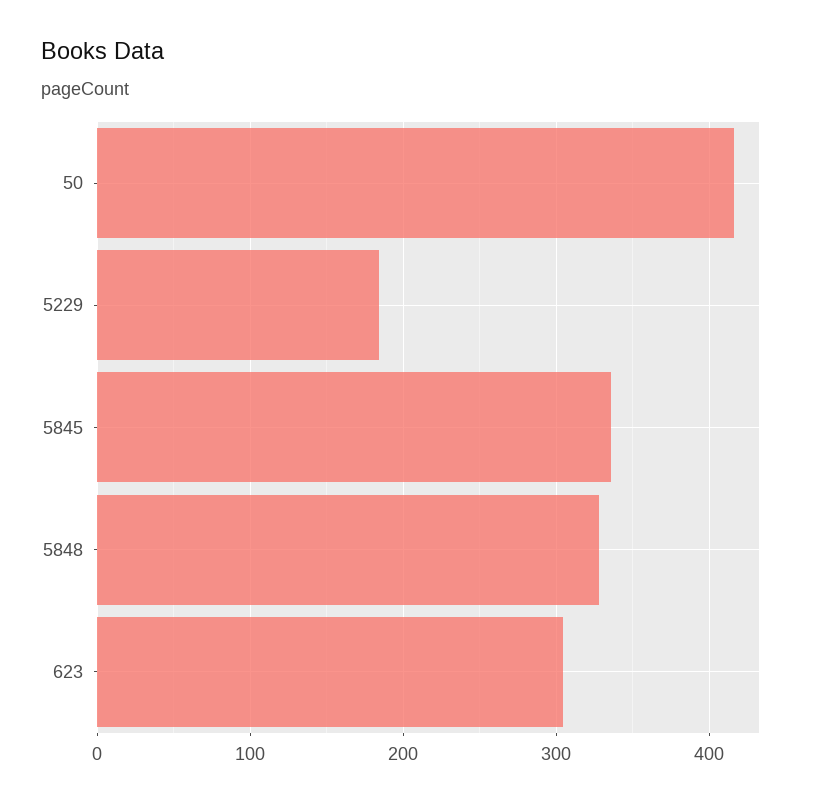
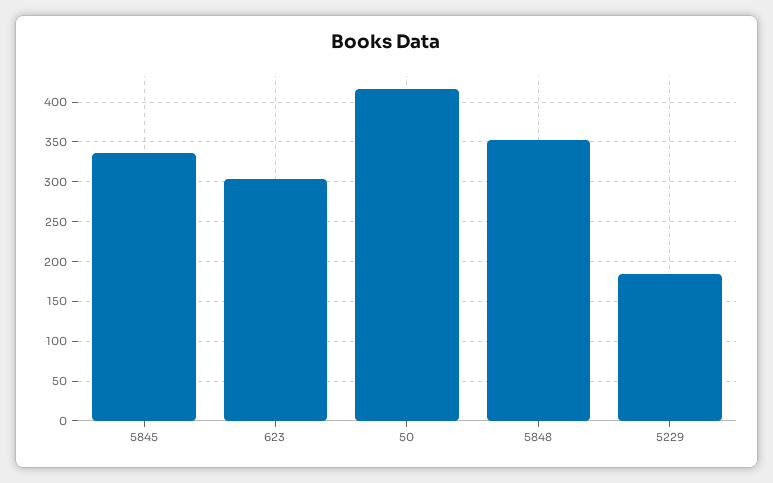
5848: 330 -> 350

